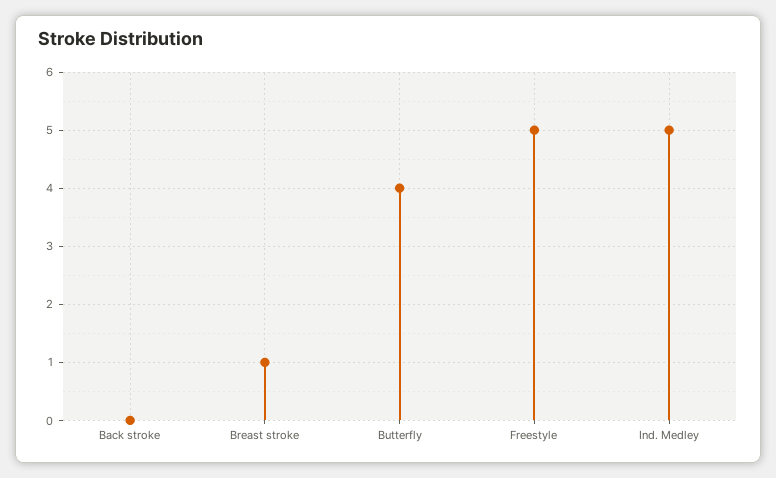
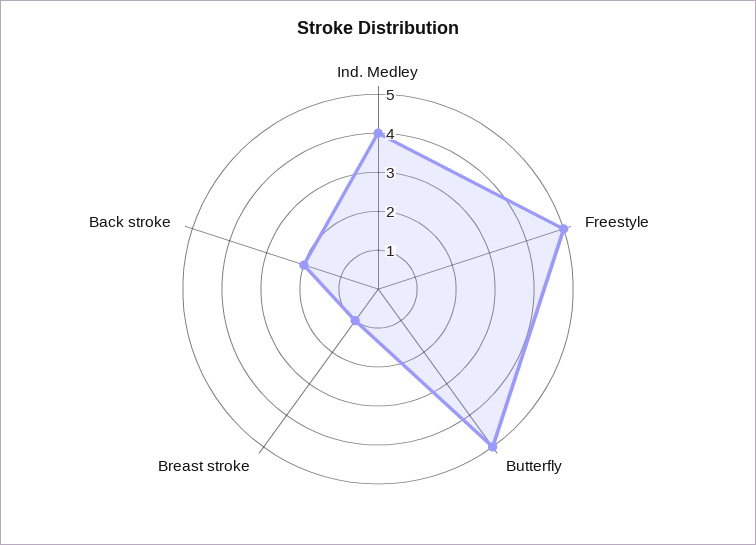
Back stroke: 0 -> 2
Butterfly: 4 -> 5
Ind. Medley: 5 -> 4

